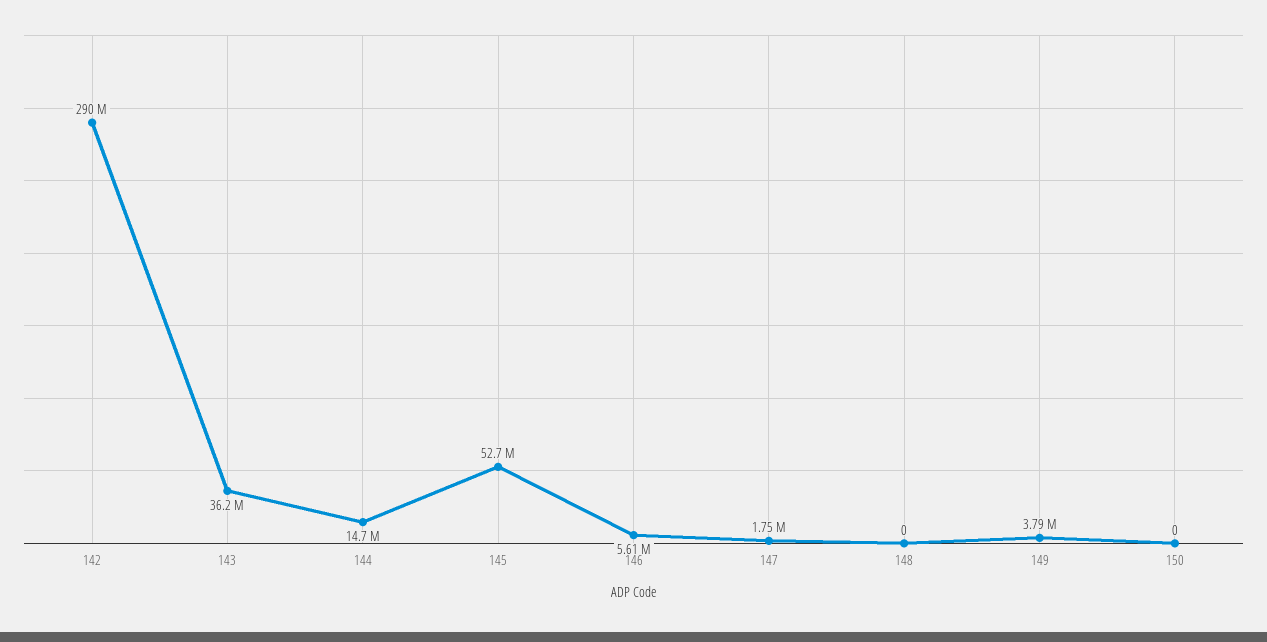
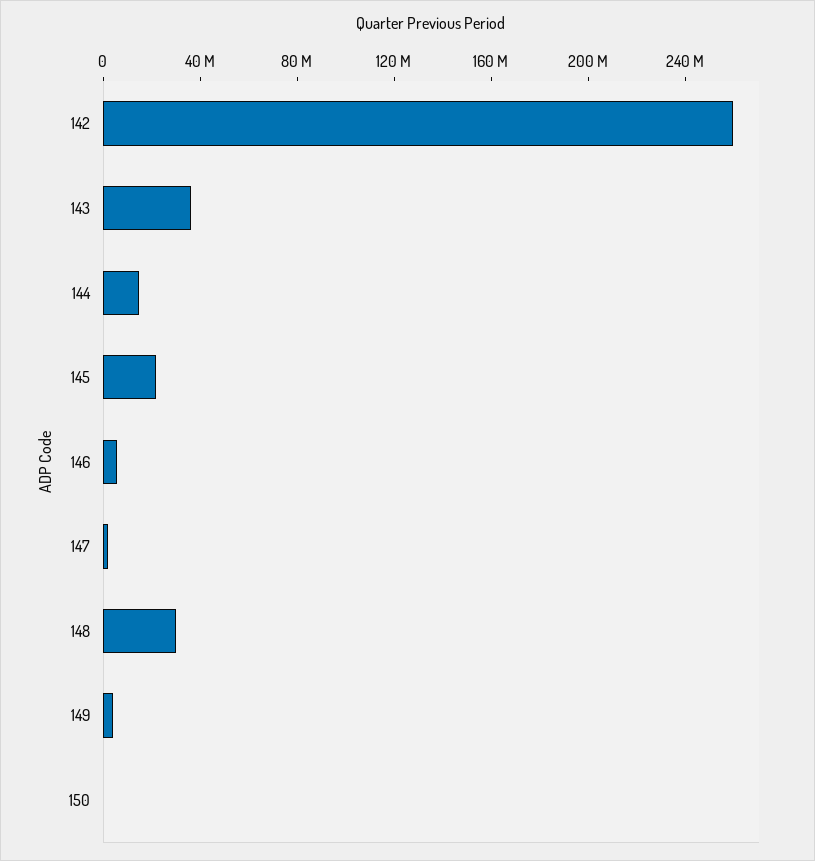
142: 290000000 -> 260000000
145: 52700000 -> 20000000
148: 0 -> 30000000

